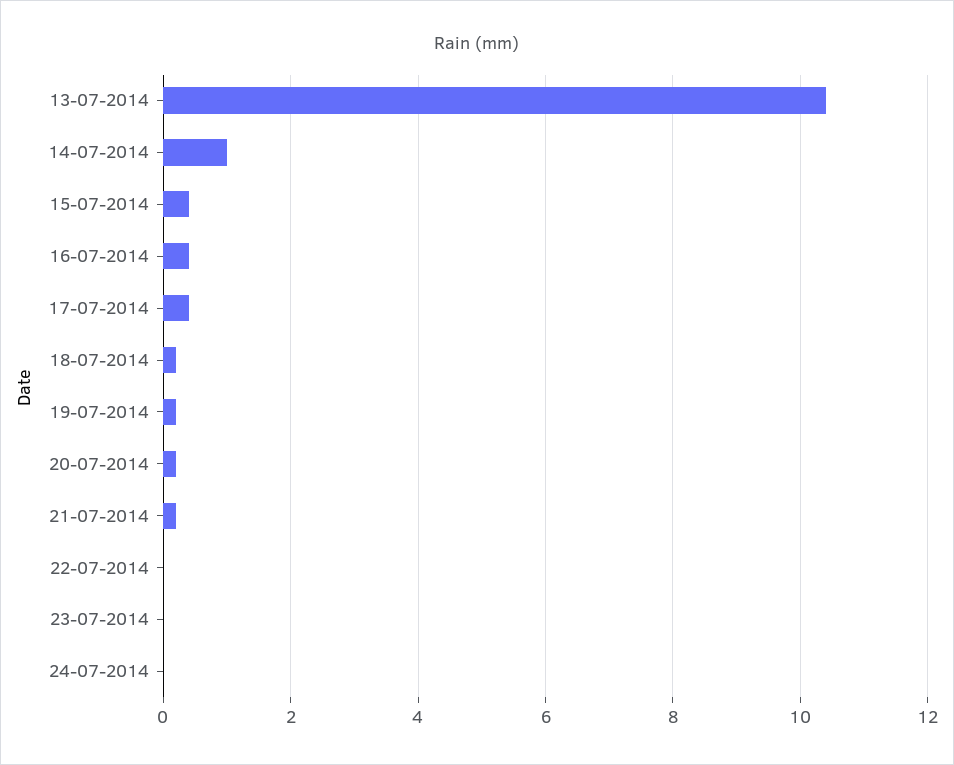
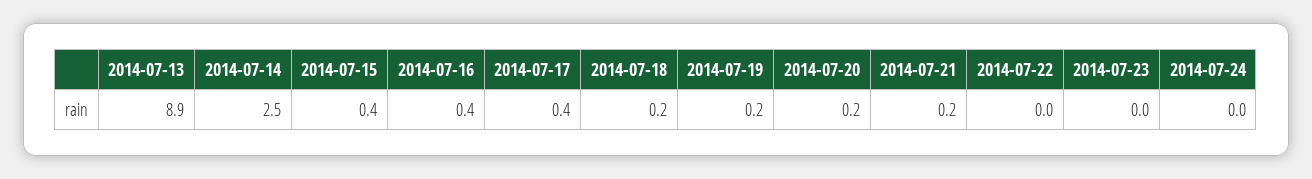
13-07-2014: 10.5 -> 8.9
14-07-2014: 1 -> 2.5

